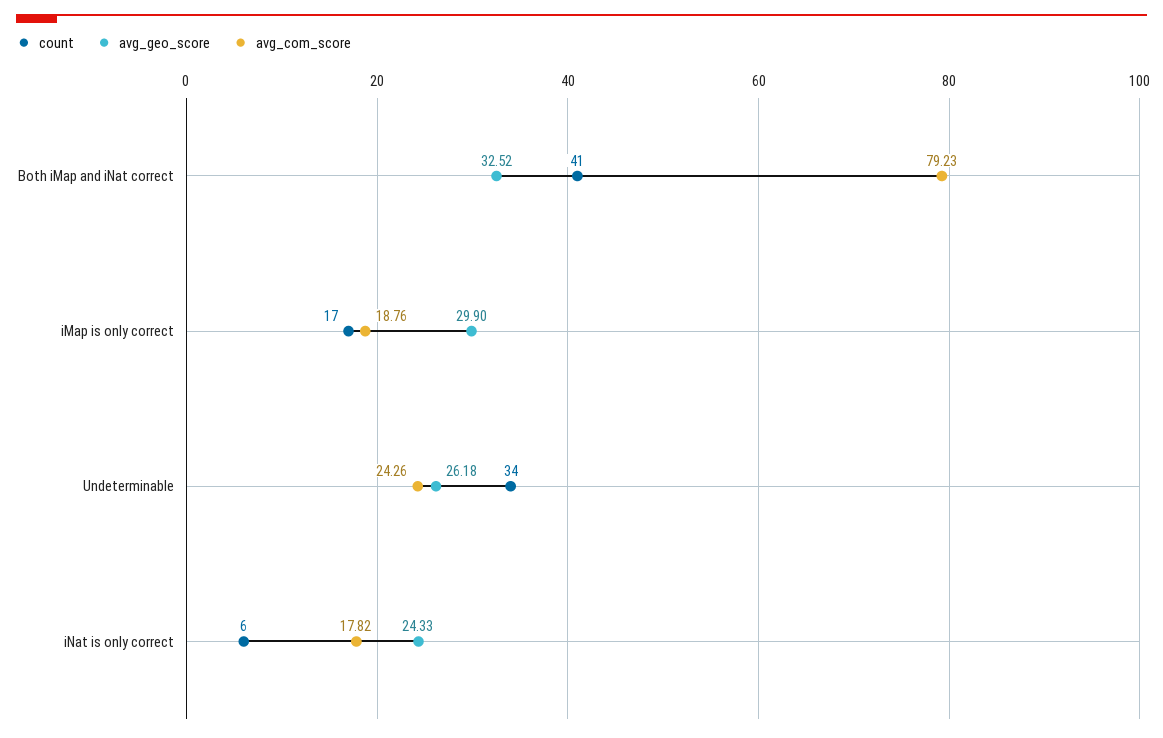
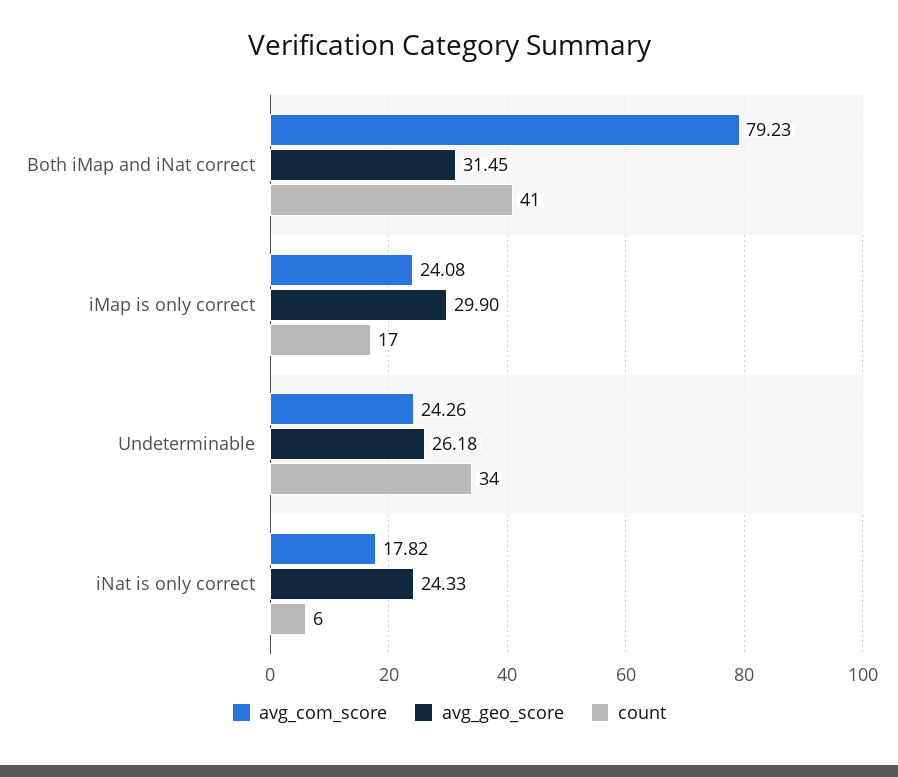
avg_geo_score, Both iMap and iNat correct: 32.52 -> 31.45
avg_com_score, iMap is only correct: 18.76 -> 24.08

